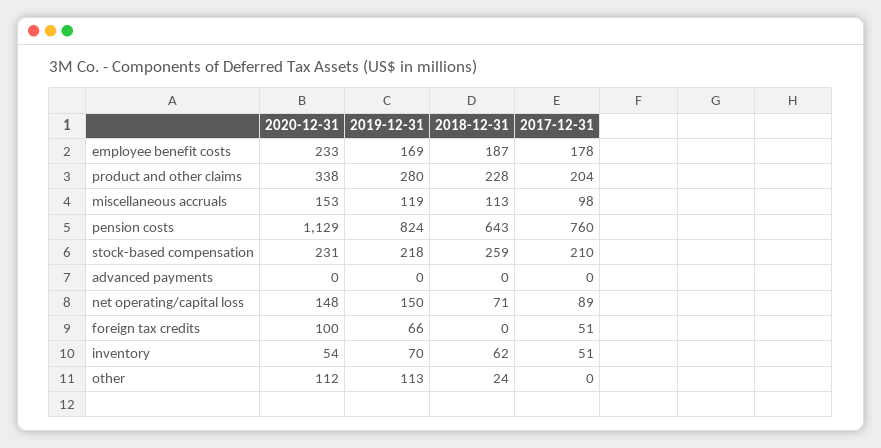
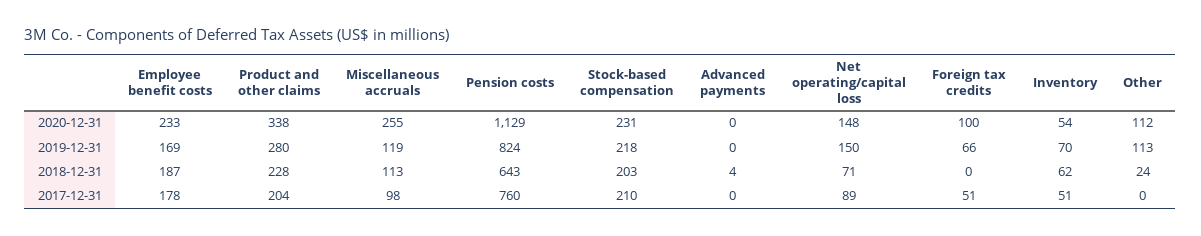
2020-12-31, miscellaneous accruals: 153 -> 255
2018-12-31, stock-based compensation: 259 -> 203
2018-12-31, advanced payments: 0 -> 4

